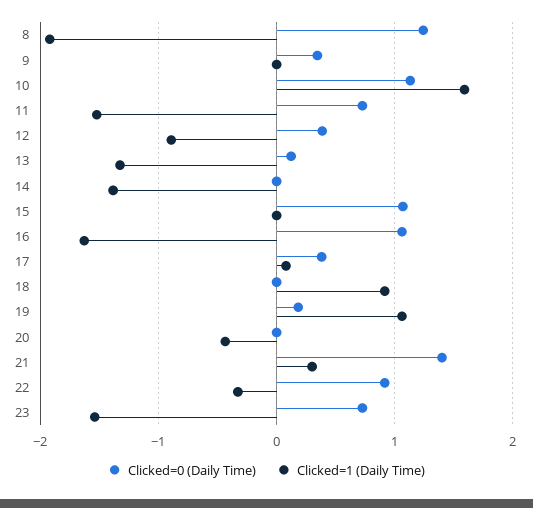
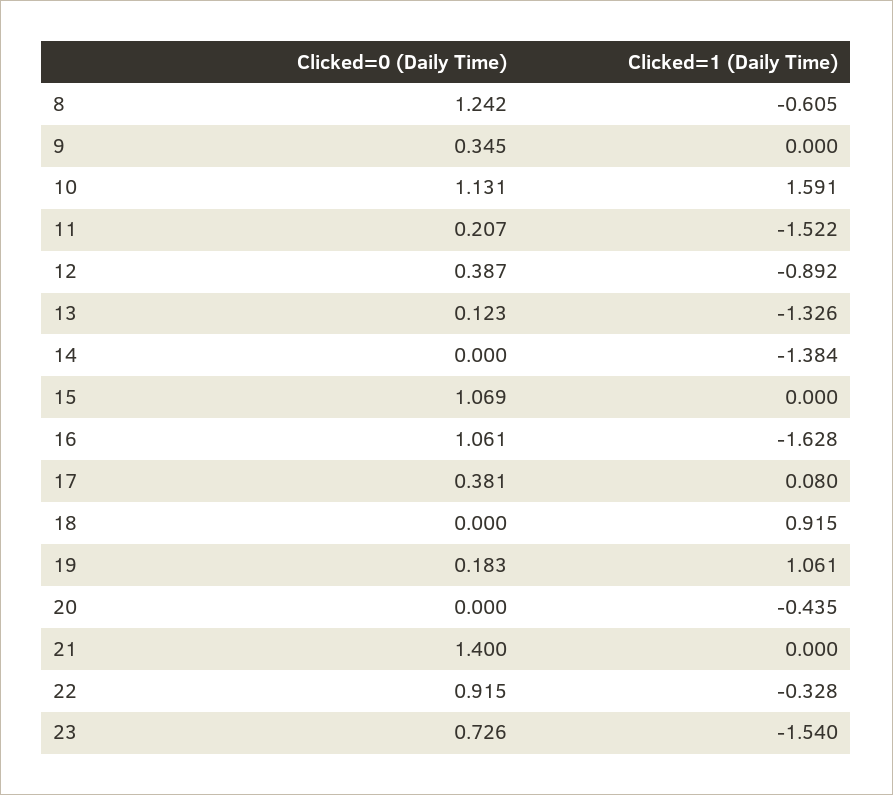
Clicked=1 (Daily Time), 8: -1.9 -> -0.605
Clicked=0 (Daily Time), 11: 0.7 -> 0.207
Clicked=1 (Daily Time), 21: 0.3 -> 0

